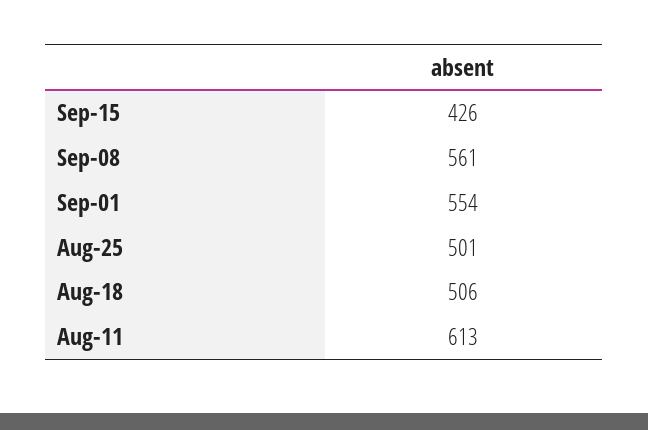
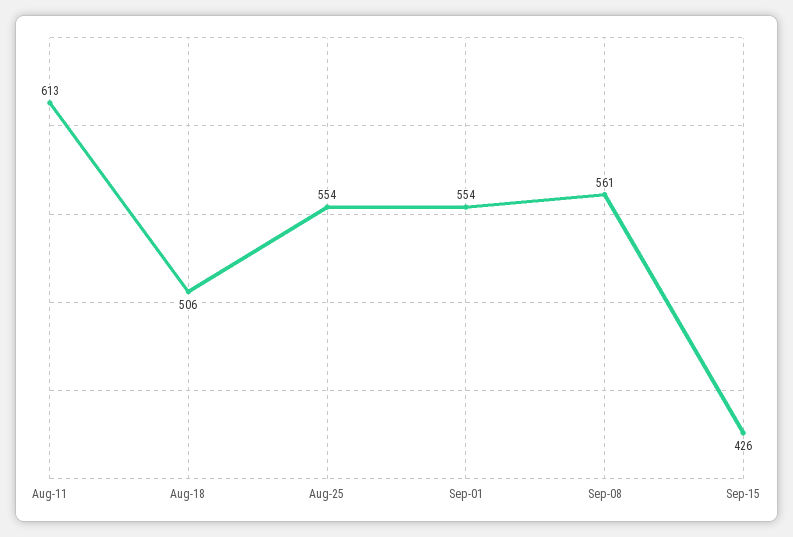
Aug-25: 501 -> 554

